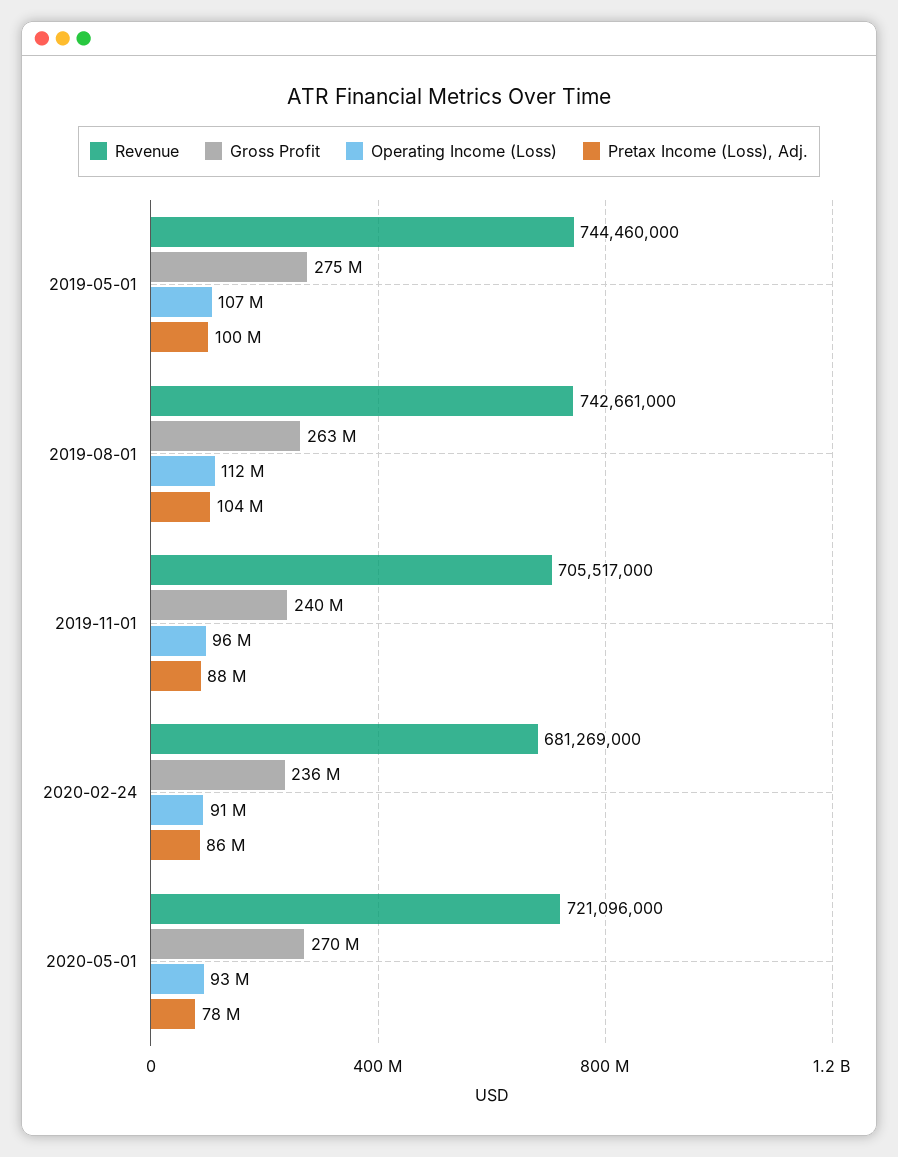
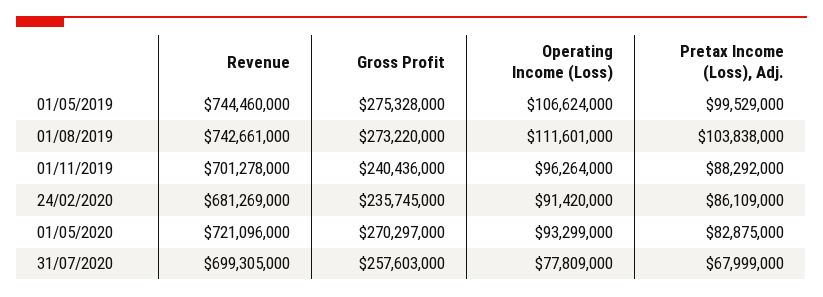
Gross Profit, 2019-08-01: 263000000 -> 273220000
Revenue, 2019-11-01: 705517000 -> 701278000
Pretax Income (Loss), Adj., 2020-05-01: 78000000 -> 82875000
Revenue, 31/07/2020: none -> 699305000
Gross Profit, 31/07/2020: none -> 257603000
Operating Income (Loss), 31/07/2020: none -> 77809000
Pretax Income (Loss), Adj., 31/07/2020: none -> 67999000

